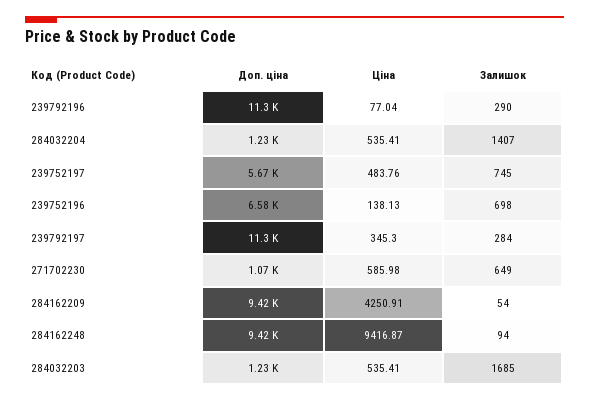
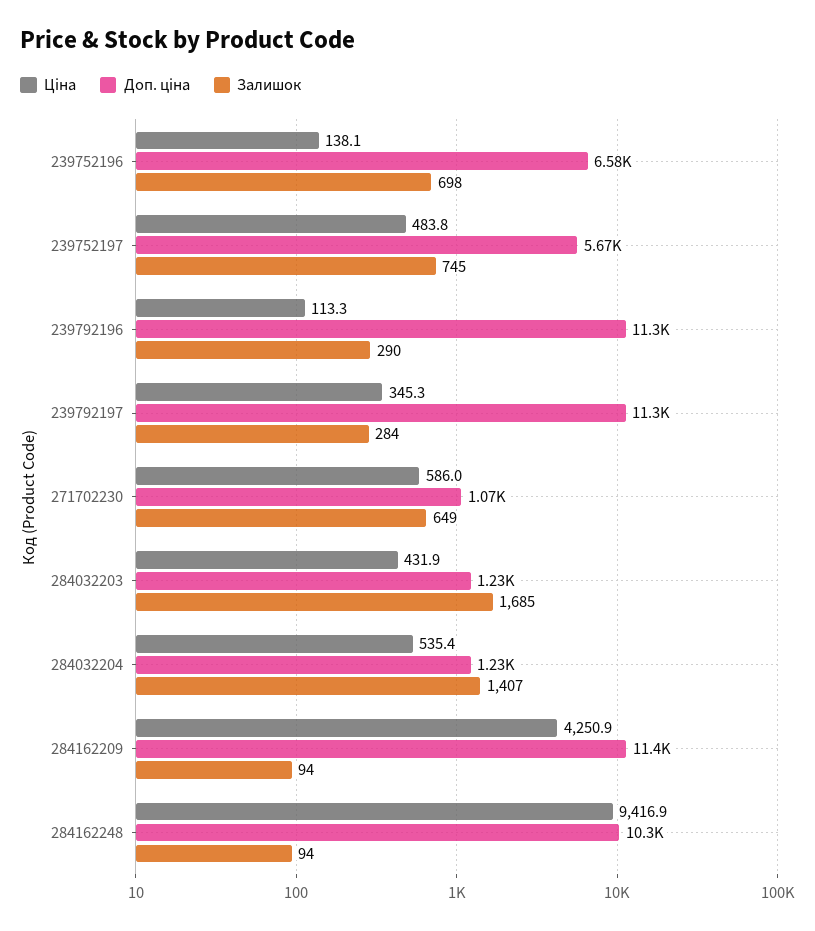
Ціна, 239792196: 77.04 -> 113.3
Доп. ціна, 284162209: 9420 -> 11400
Залишок, 284162209: 54 -> 94
Доп. ціна, 284162248: 9420 -> 10300
Ціна, 284032203: 535.41 -> 431.9

